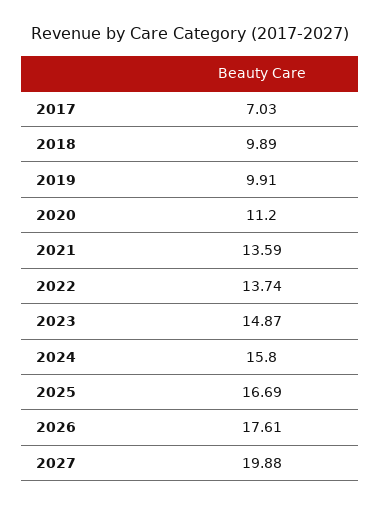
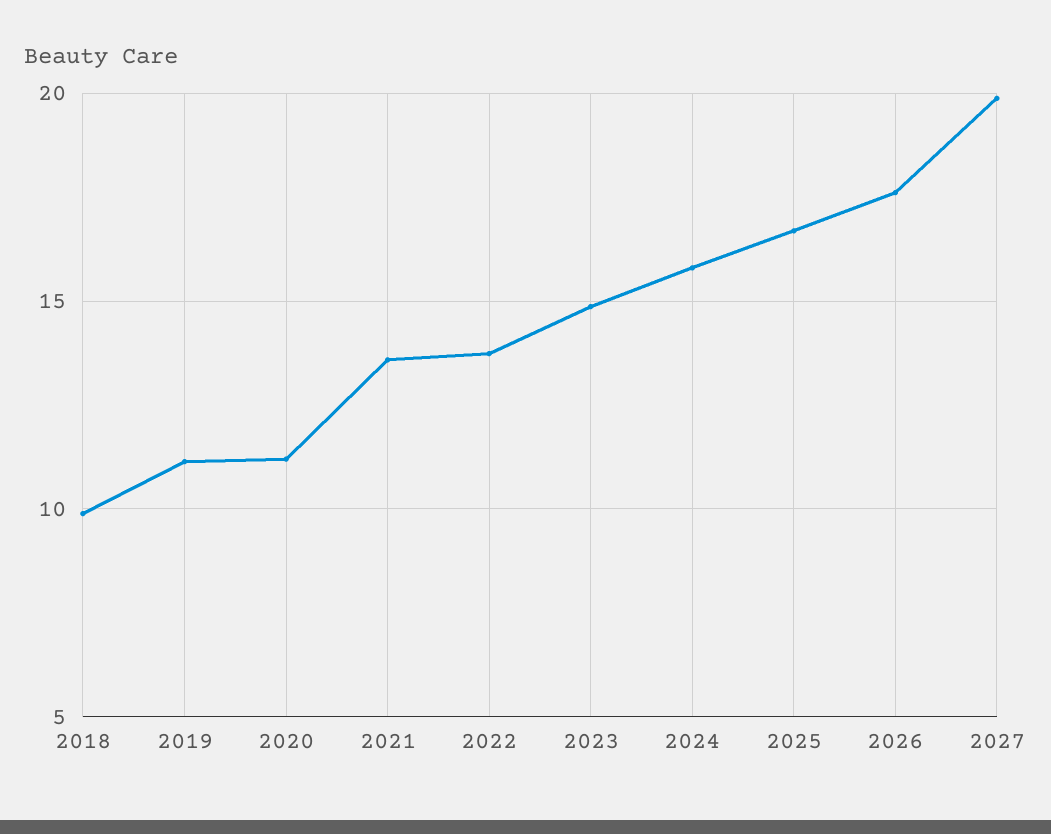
2017: 7.03 -> none
2019: 9.91 -> 11

